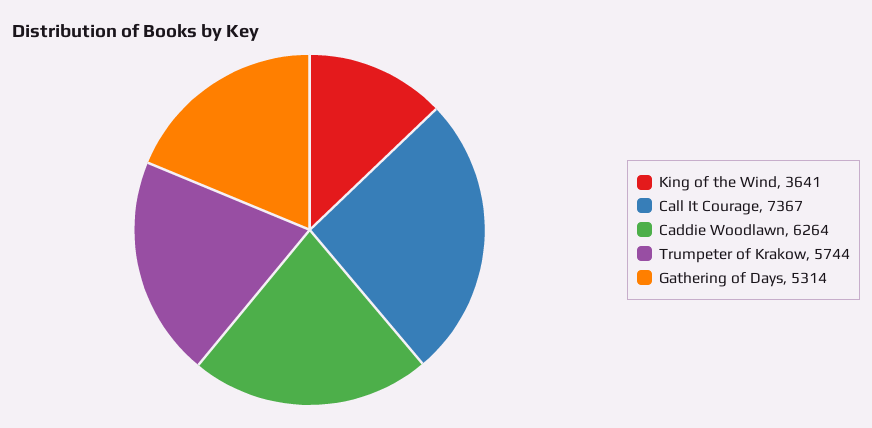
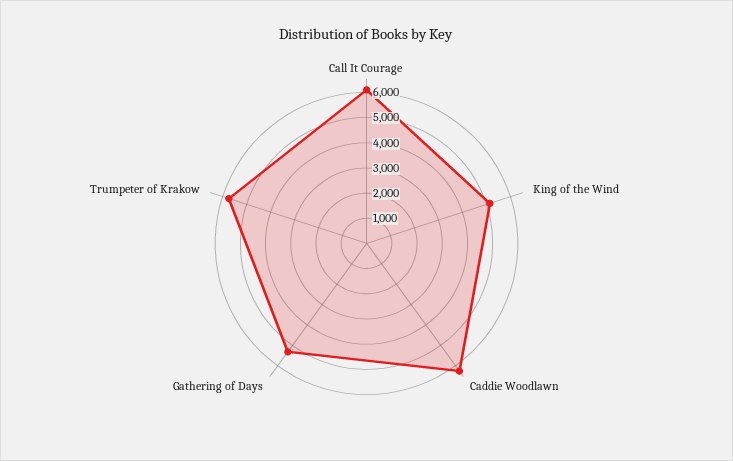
King of the Wind: 3641 -> 5000
Call It Courage: 7367 -> 6000

